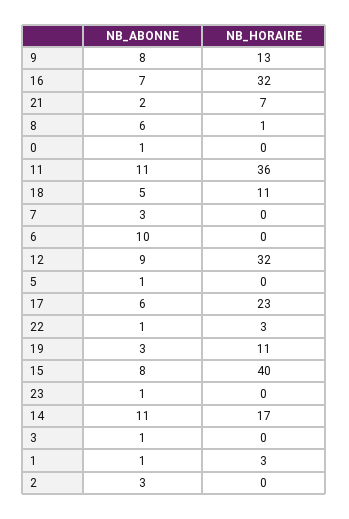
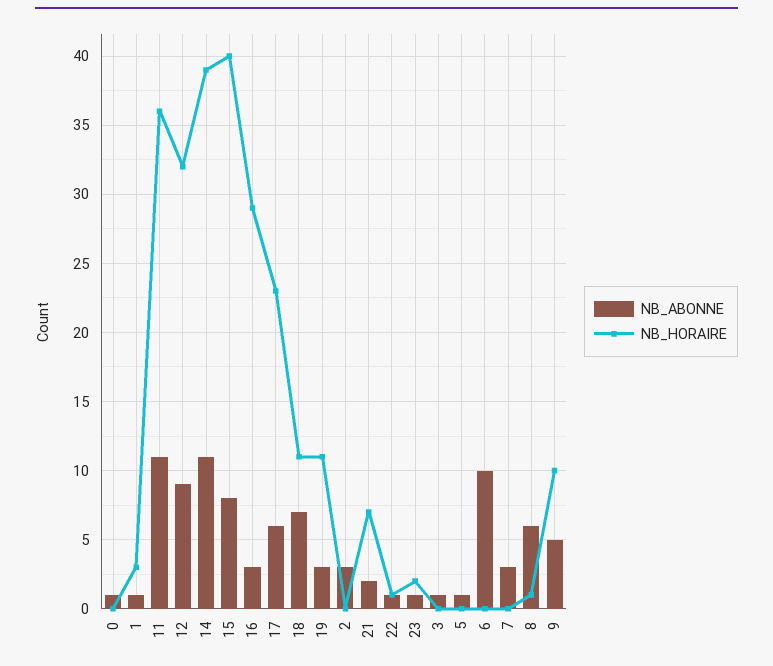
NB_ABONNE, 9: 8 -> 5
NB_HORAIRE, 9: 13 -> 10
NB_ABONNE, 16: 7 -> 3
NB_HORAIRE, 16: 32 -> 29
NB_ABONNE, 18: 5 -> 7
NB_HORAIRE, 22: 3 -> 1
NB_HORAIRE, 23: 0 -> 2
NB_HORAIRE, 14: 17 -> 39

